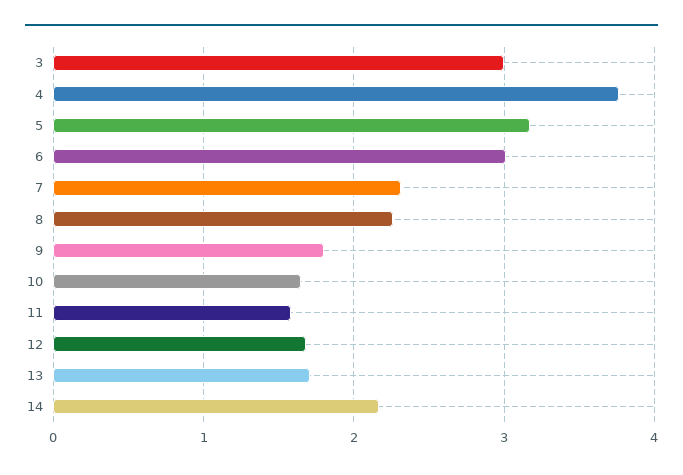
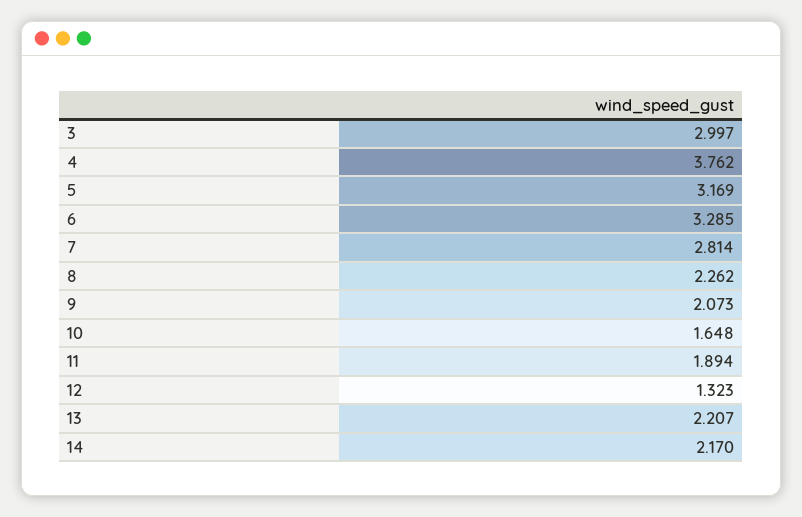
6: 3 -> 3.285
7: 2.3 -> 2.814
9: 1.8 -> 2.073
11: 1.6 -> 1.894
12: 1.7 -> 1.323
13: 1.7 -> 2.207

